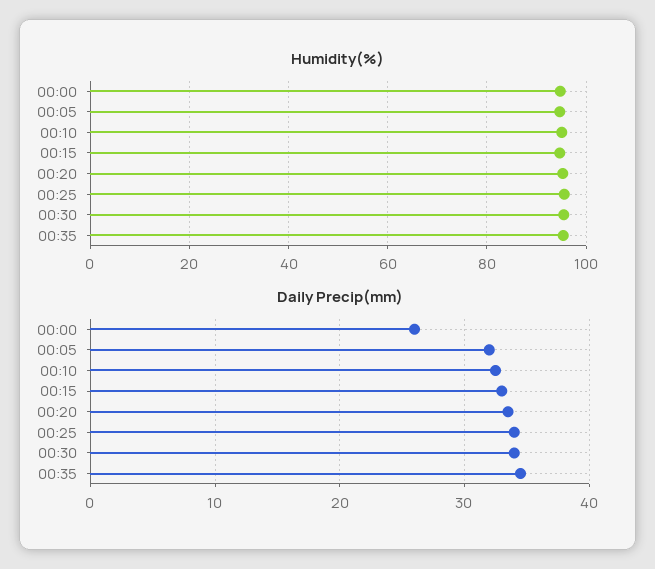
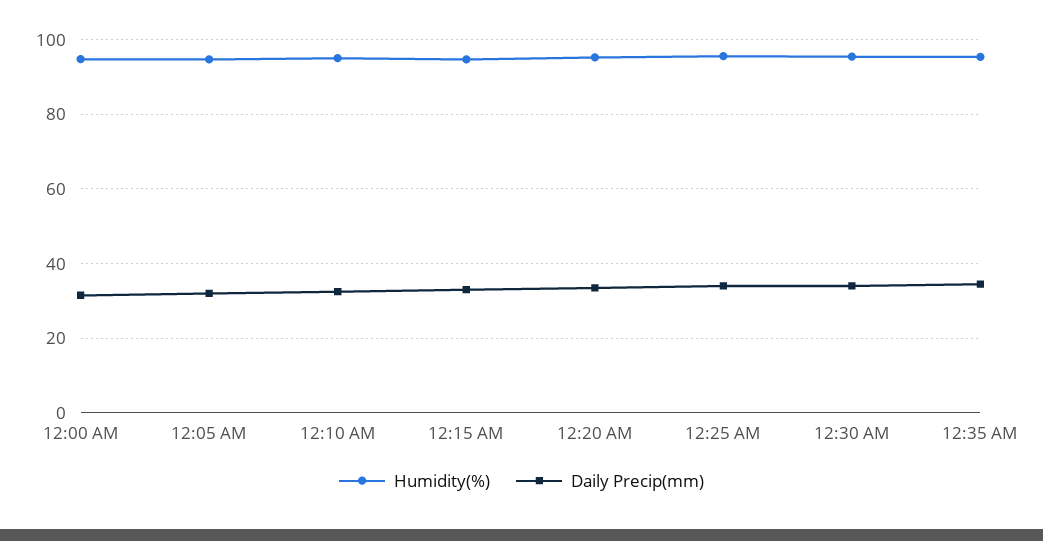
Daily Precip(mm), 00:00: 26 -> 32

